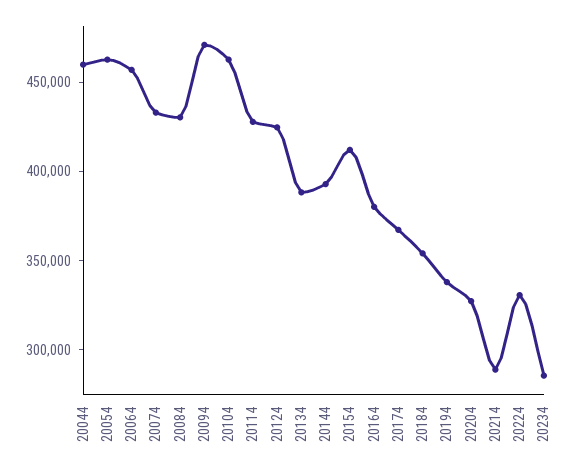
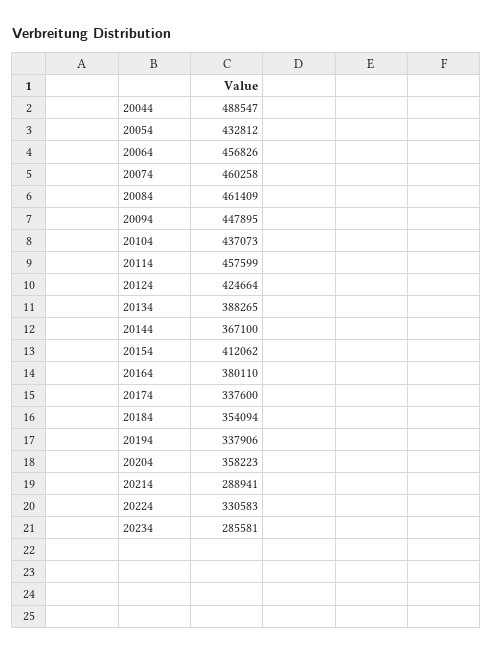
20044: 460000 -> 488547
20054: 460000 -> 432812
20074: 430000 -> 460258
20084: 430000 -> 461409
20094: 470000 -> 447895
20104: 460000 -> 437073
20114: 430000 -> 457599
20144: 390000 -> 367100
20174: 370000 -> 337600
20204: 330000 -> 358223

